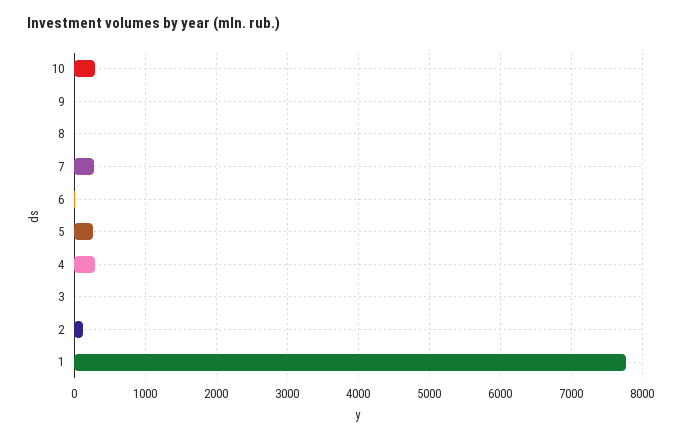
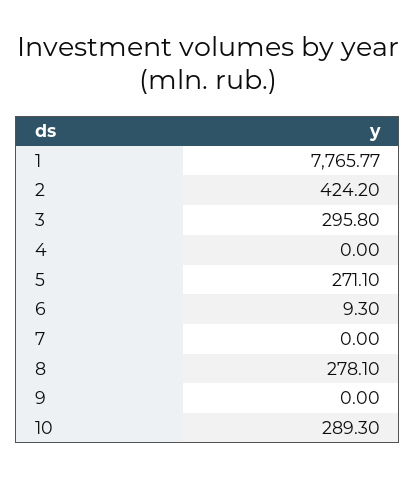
8: 0 -> 278.1
7: 300 -> 0
4: 300 -> 0
3: 0 -> 295.8
2: 100 -> 424.2

